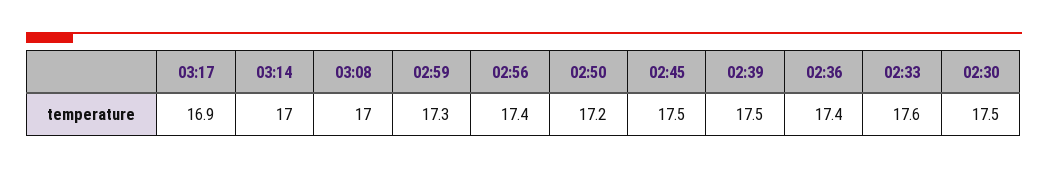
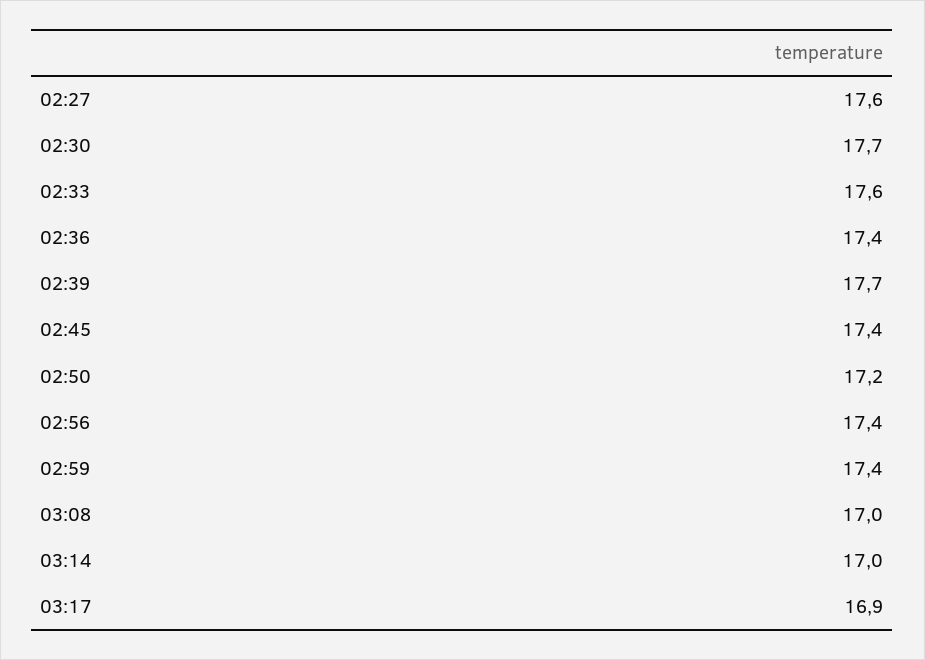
02:59: 17.3 -> 17.4
02:45: 17.5 -> 17.4
02:39: 17.5 -> 17.7
02:30: 17.5 -> 17.7
02:27: none -> 17.6

